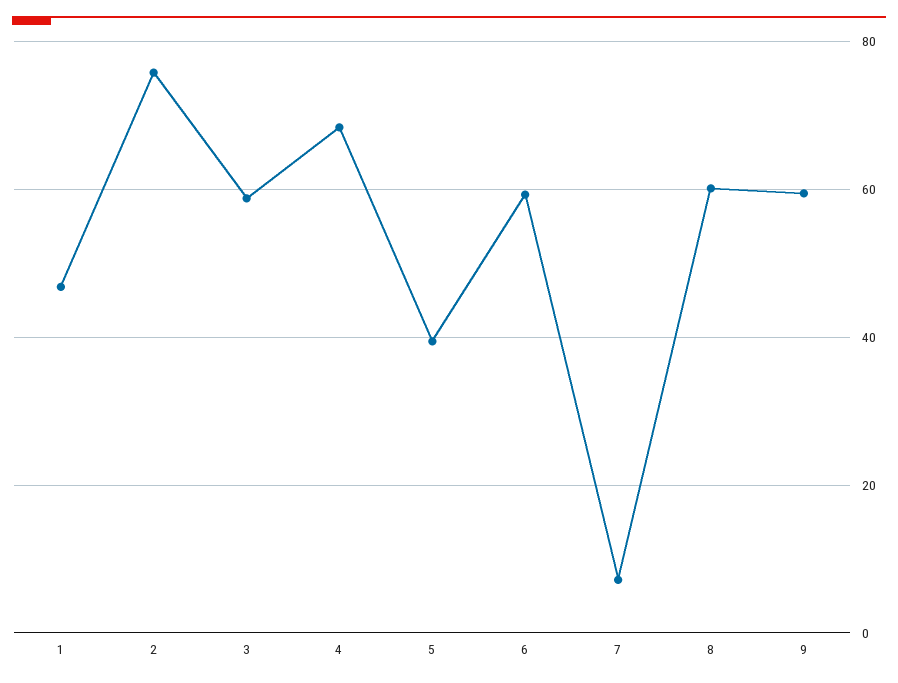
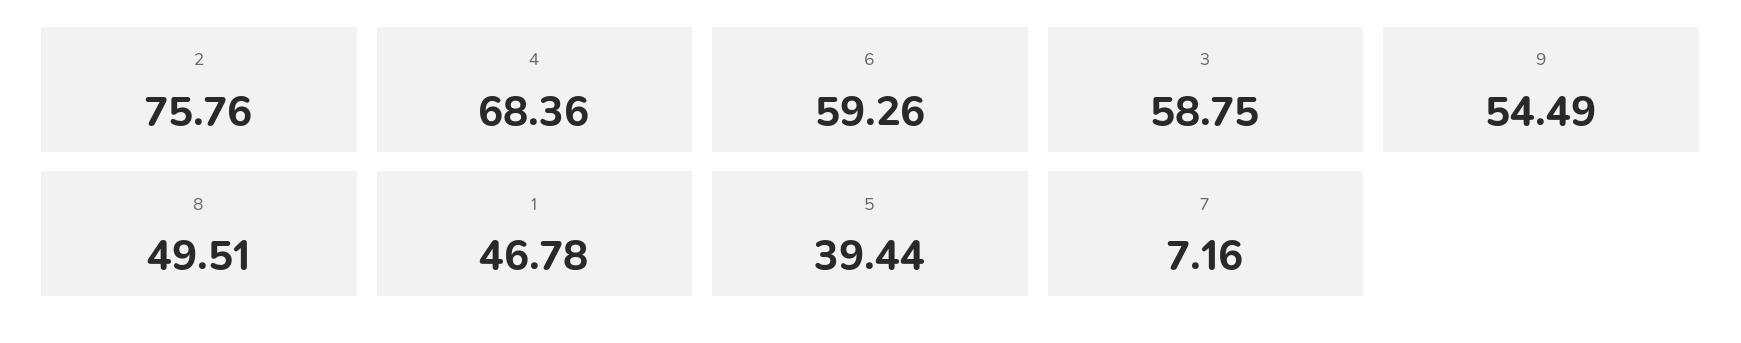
8: 60 -> 49.51
9: 60 -> 54.49

